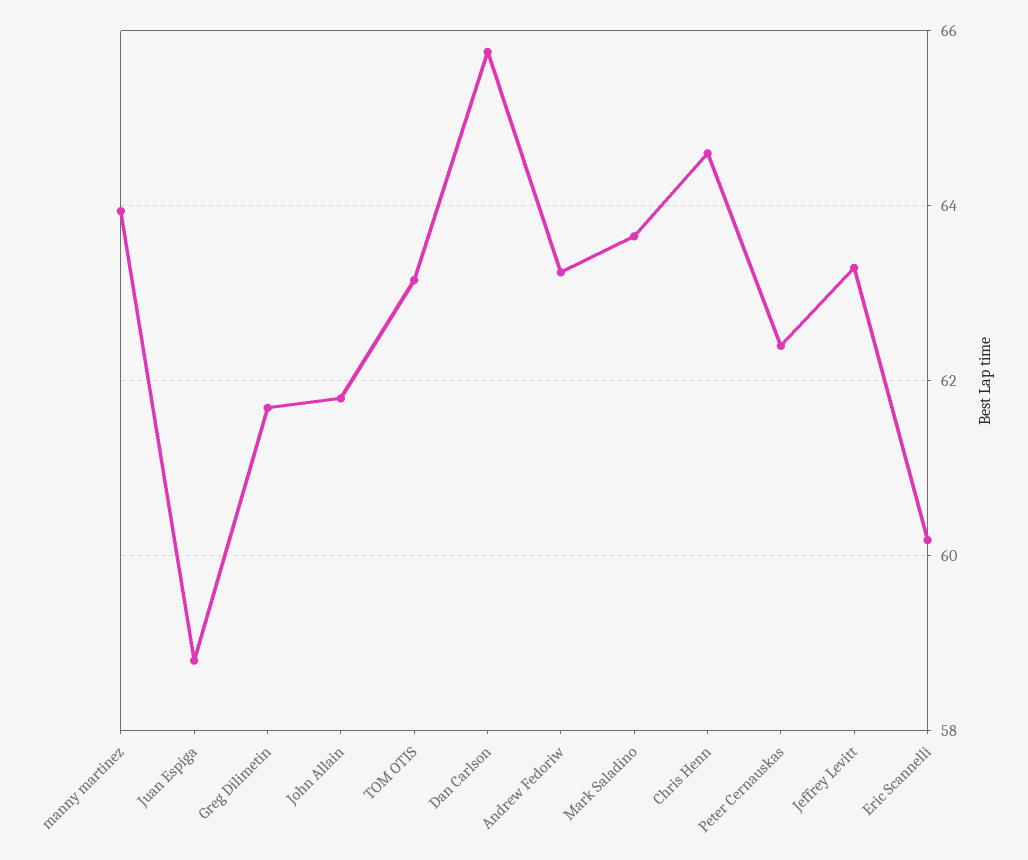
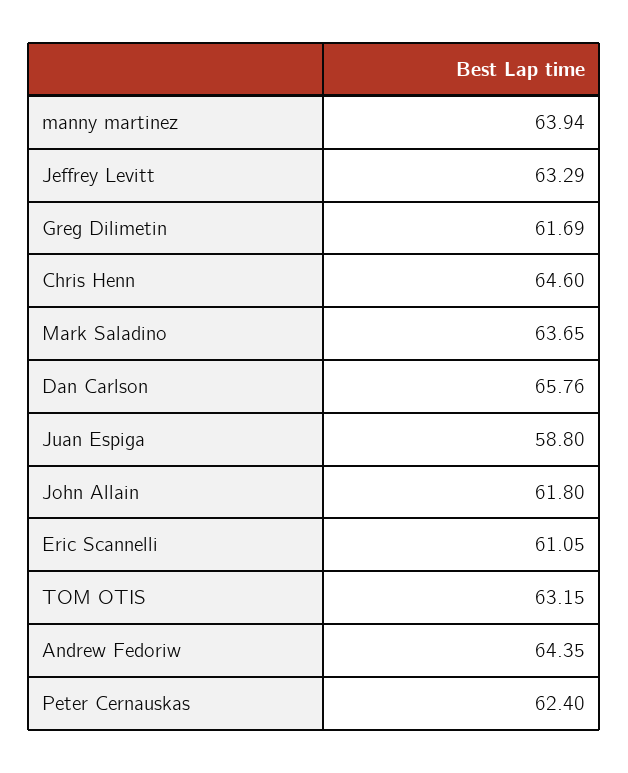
Andrew Fedoriw: 63.2 -> 64.35
Eric Scannelli: 60.2 -> 61.05

